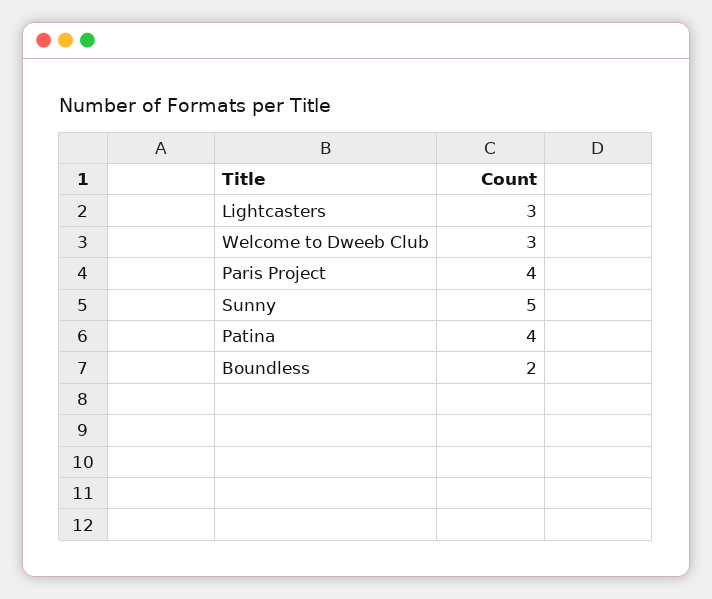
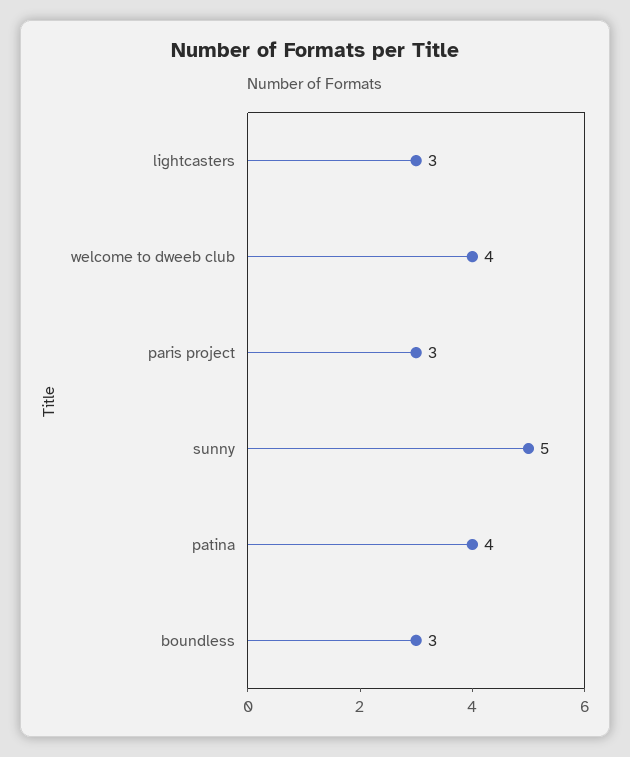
Welcome to Dweeb Club: 3 -> 4
Paris Project: 4 -> 3
Boundless: 2 -> 3

